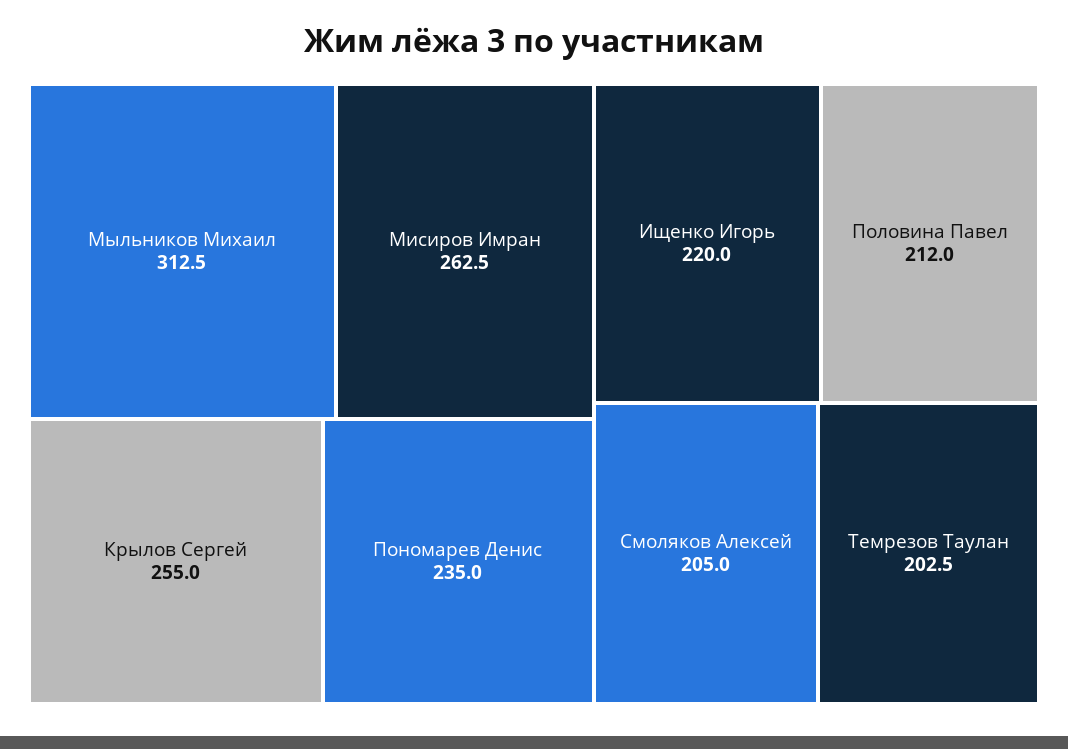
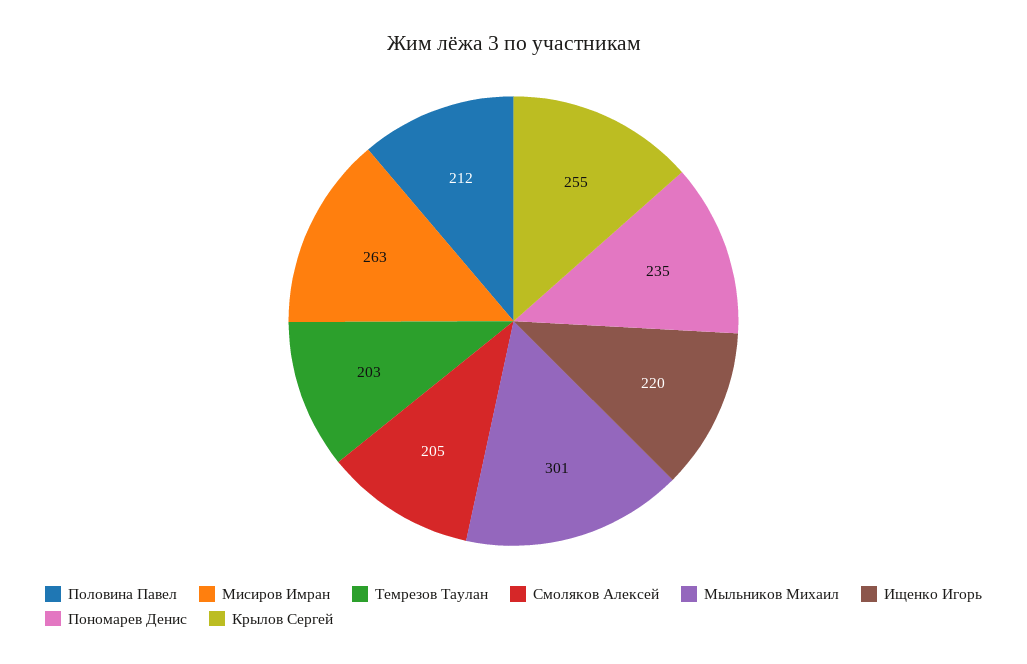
Мыльников Михаил: 312.5 -> 301

